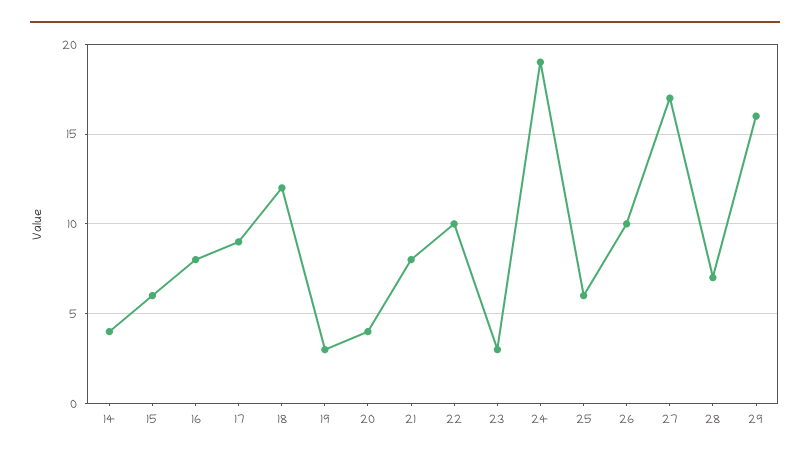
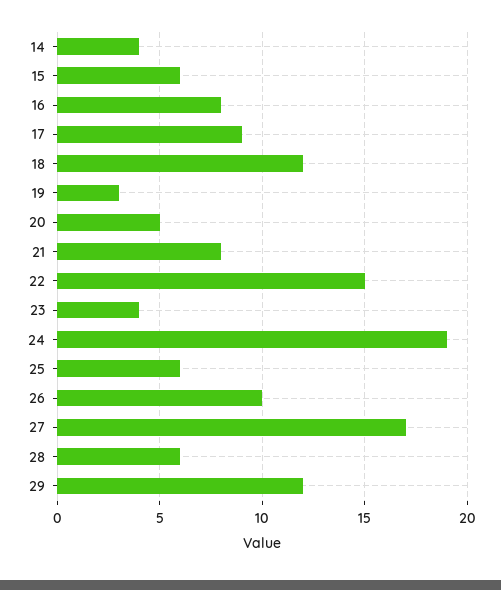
20: 4 -> 5
22: 10 -> 15
23: 3 -> 4
28: 7 -> 6
29: 16 -> 12

